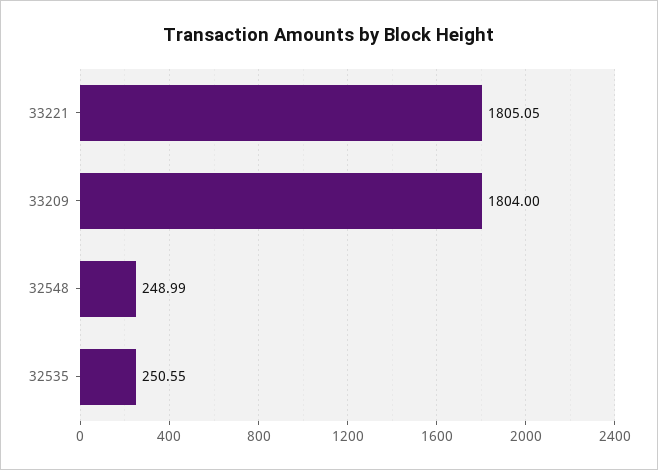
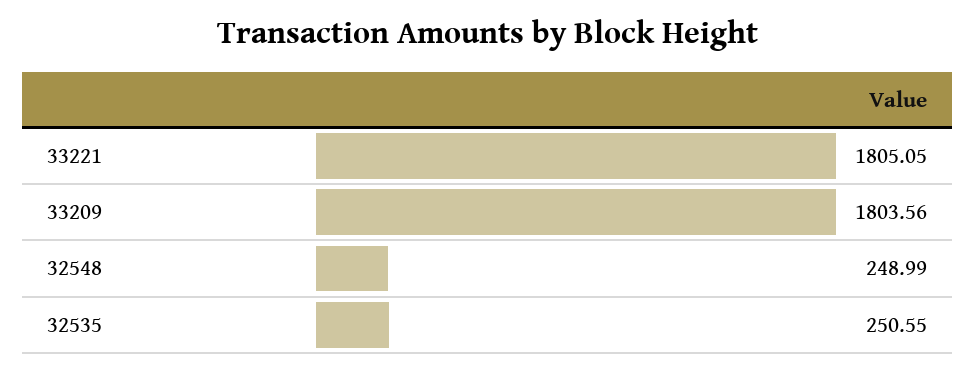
33209: 1804 -> 1803.56

